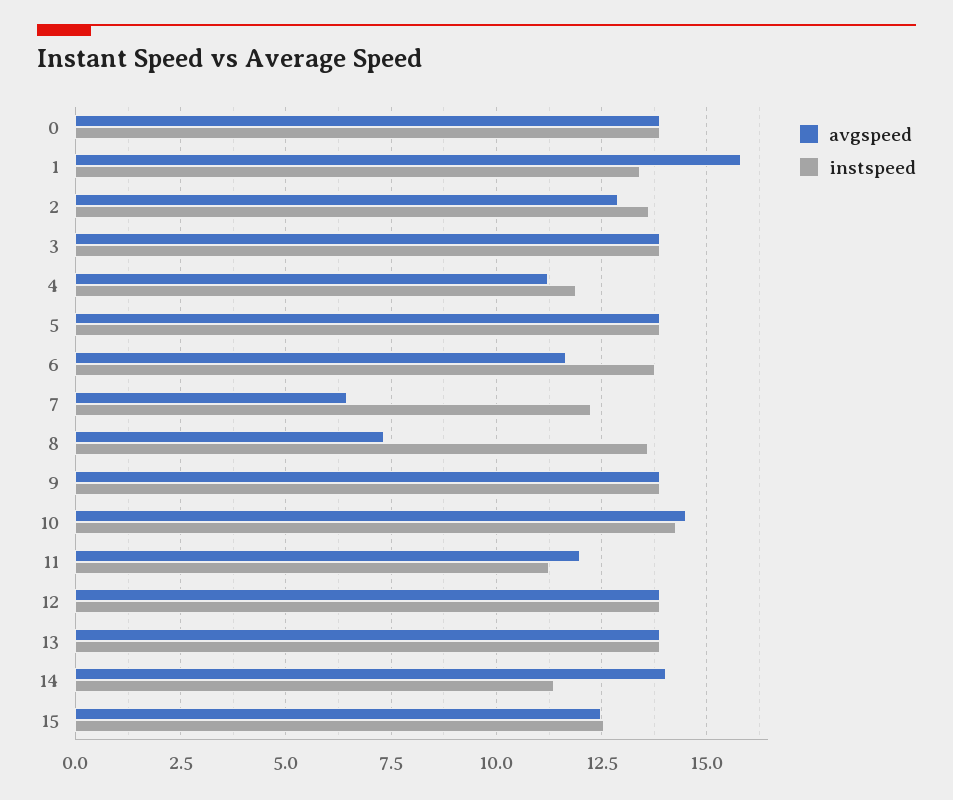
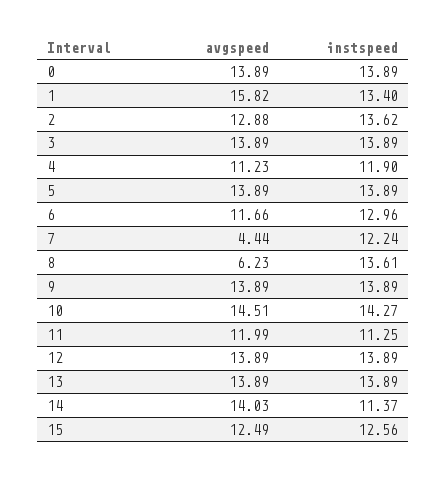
instspeed, 6: 13.75 -> 12.96
avgspeed, 7: 6.5 -> 4.44
avgspeed, 8: 7.25 -> 6.23

